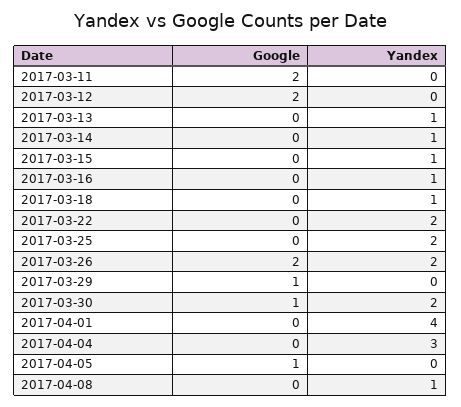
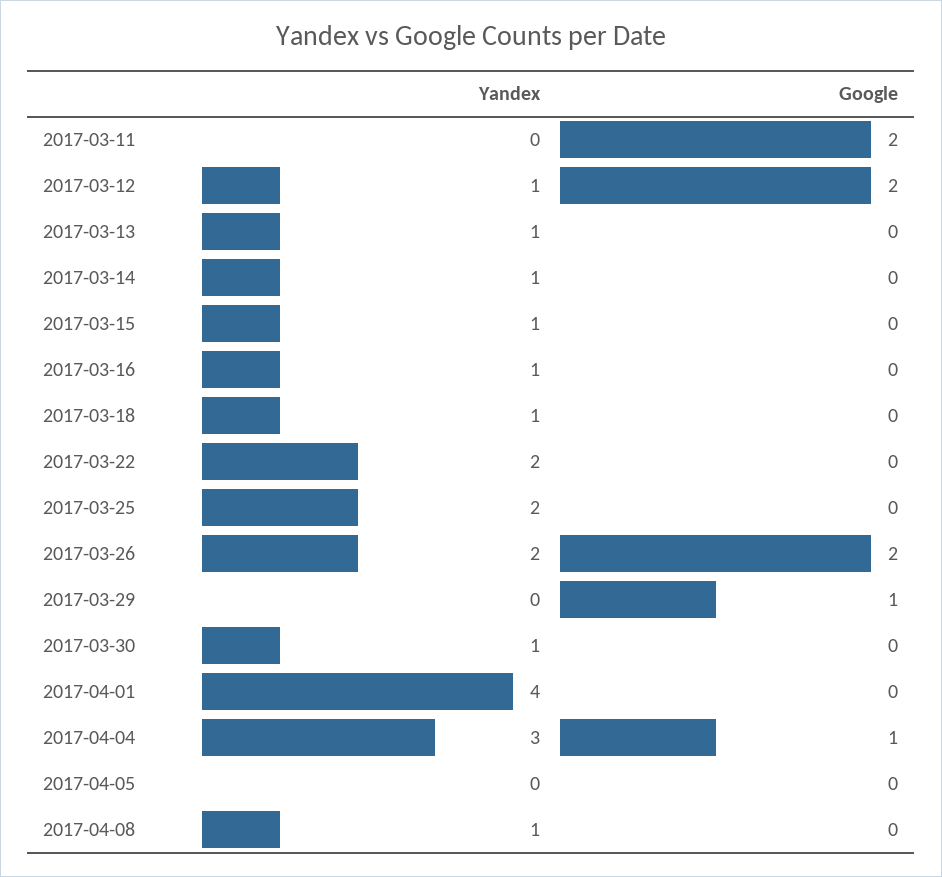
Yandex, 2017-03-12: 0 -> 1
Google, 2017-03-30: 1 -> 0
Yandex, 2017-03-30: 2 -> 1
Google, 2017-04-04: 0 -> 1
Google, 2017-04-05: 1 -> 0

